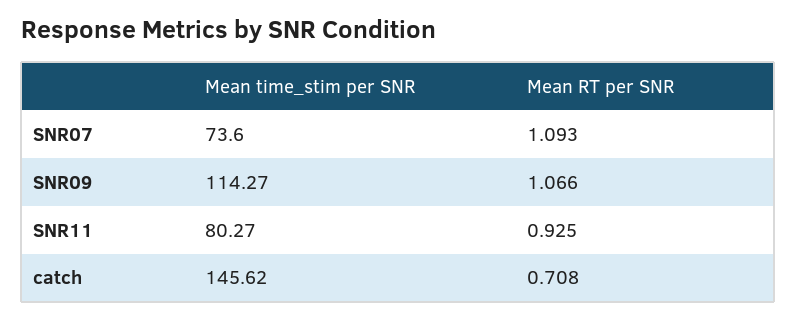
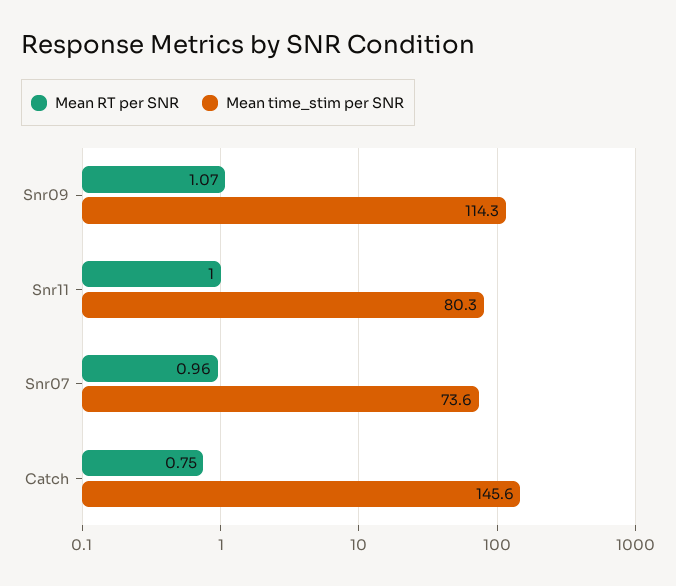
Mean RT per SNR, SNR07: 1.093 -> 0.96
Mean RT per SNR, SNR11: 0.925 -> 1
Mean RT per SNR, catch: 0.708 -> 0.75

